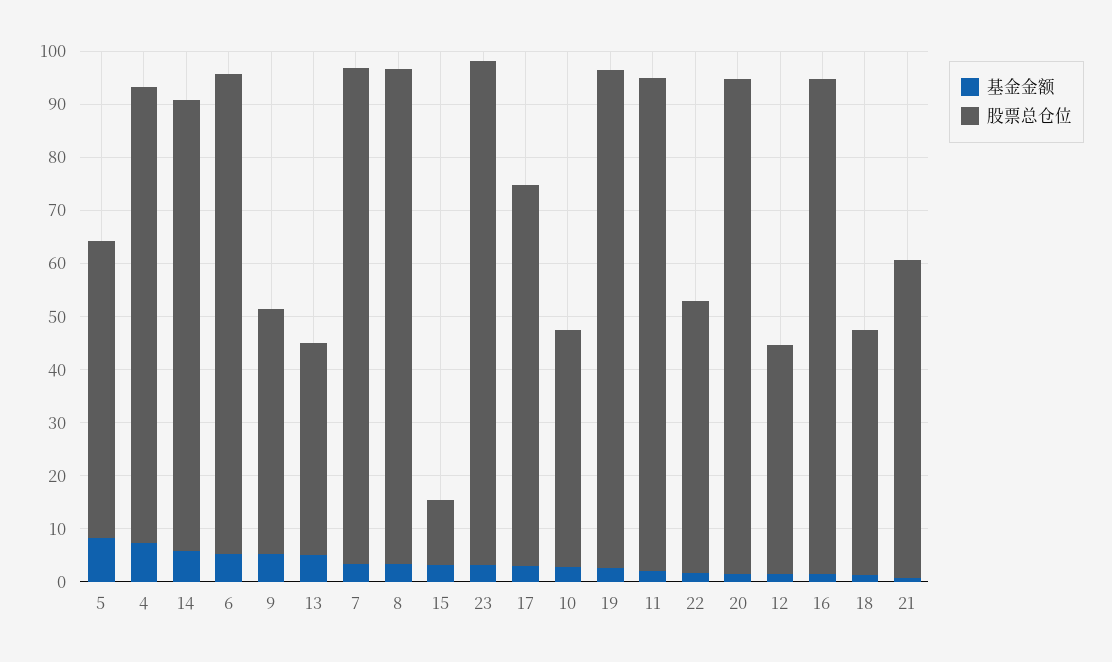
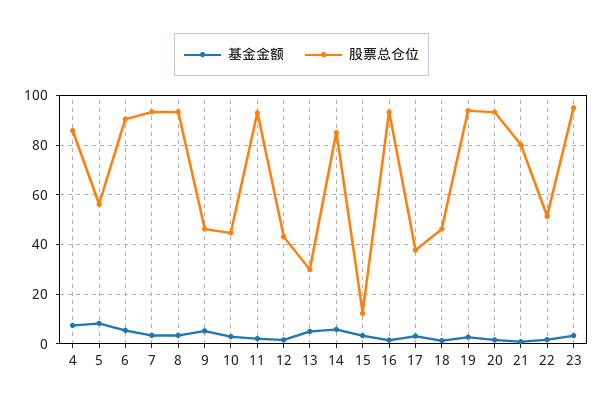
股票总仓位, 13: 40 -> 30
股票总仓位, 17: 72 -> 37.5
股票总仓位, 21: 60 -> 80

